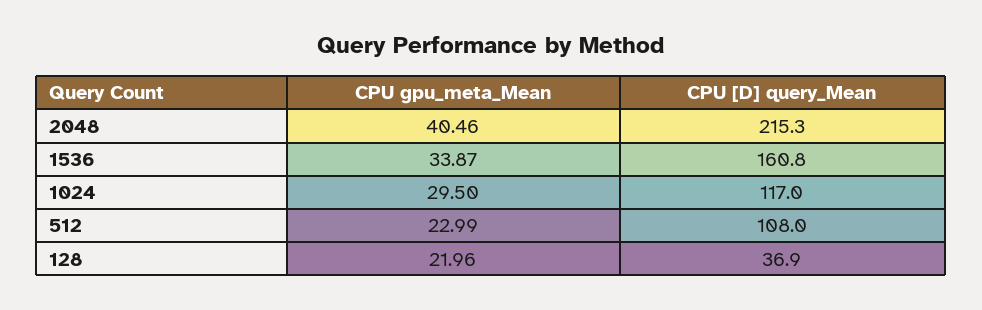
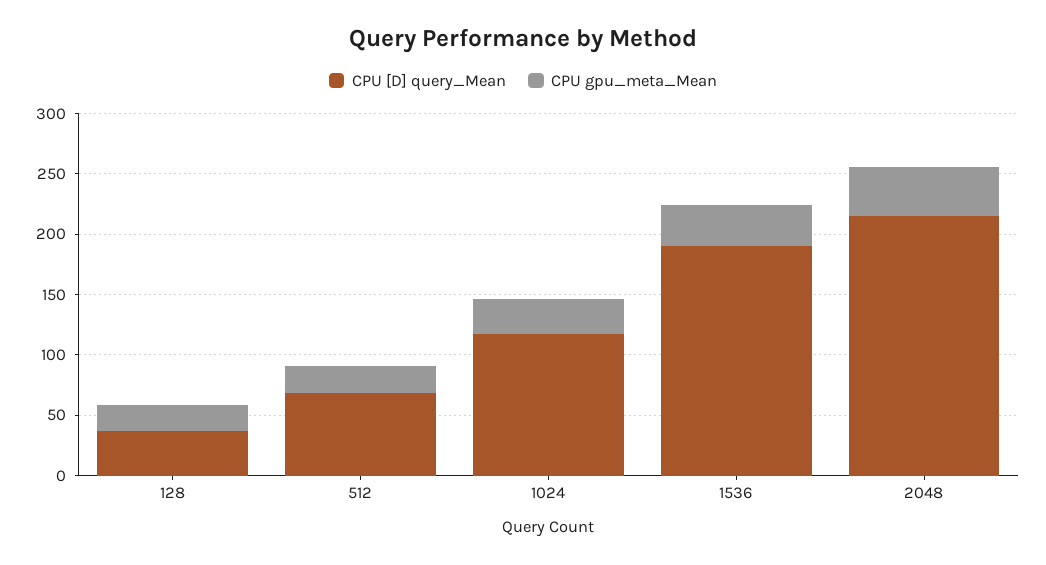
CPU [D] query_Mean, 1536: 160.8 -> 190
CPU [D] query_Mean, 512: 108 -> 70

